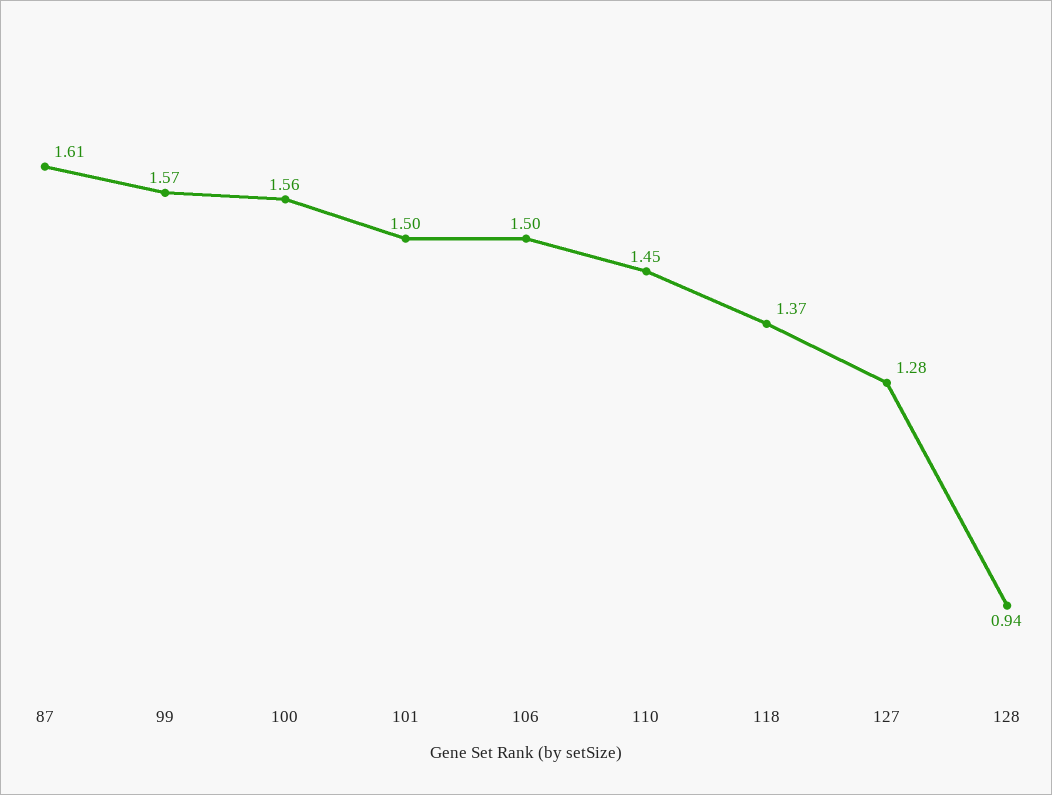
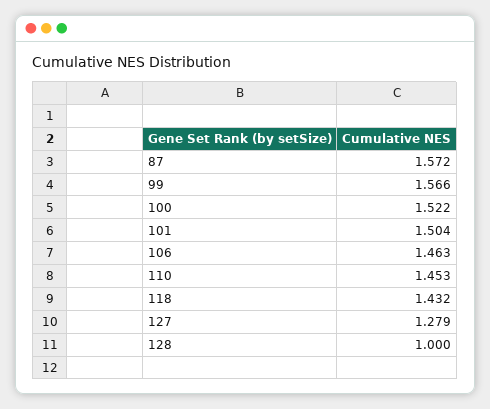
87: 1.61 -> 1.572
100: 1.56 -> 1.522
106: 1.5 -> 1.463
118: 1.37 -> 1.432
128: 0.94 -> 1

